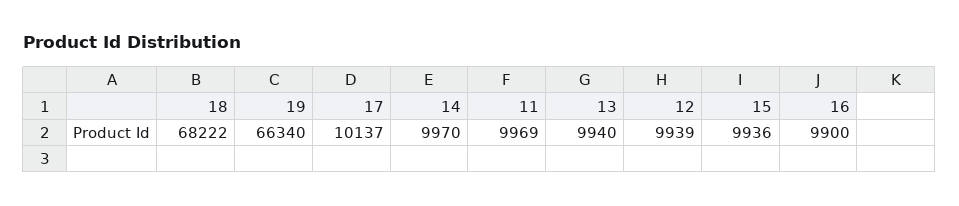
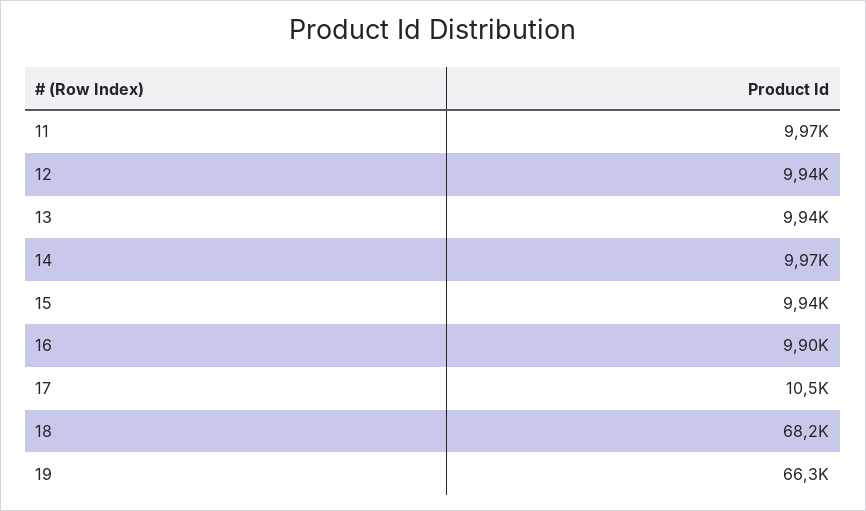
17: 10137 -> 10500

